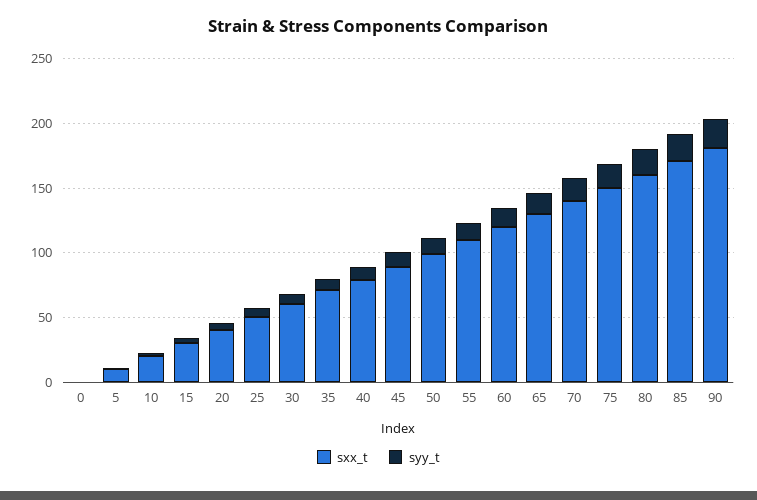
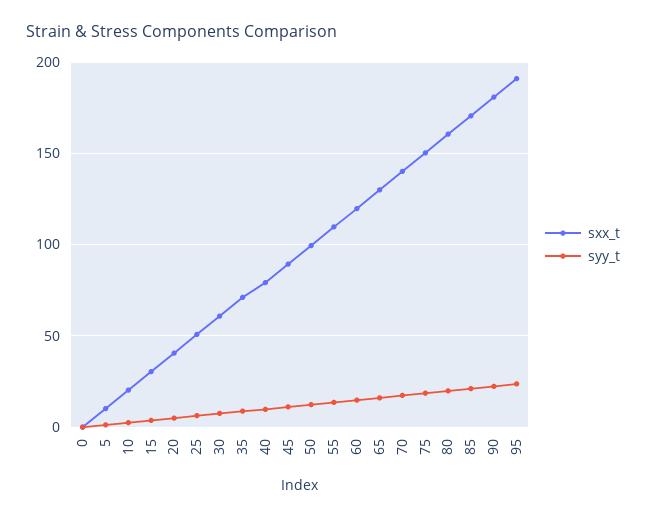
sxx_t, 95: none -> 190
syy_t, 95: none -> 25

